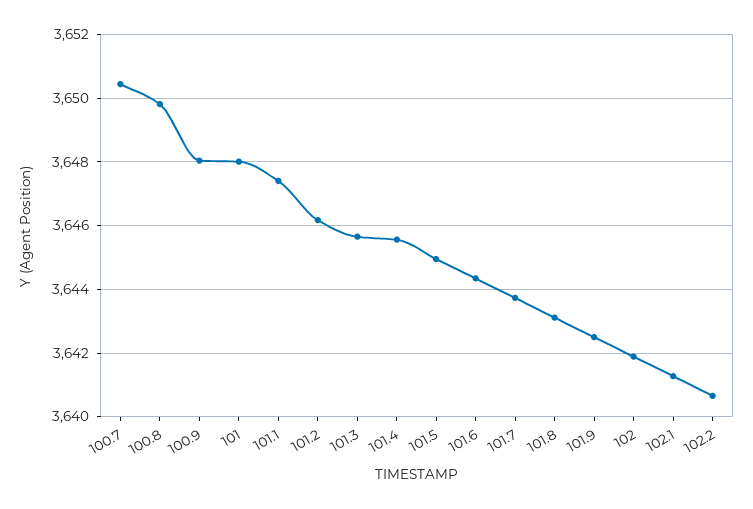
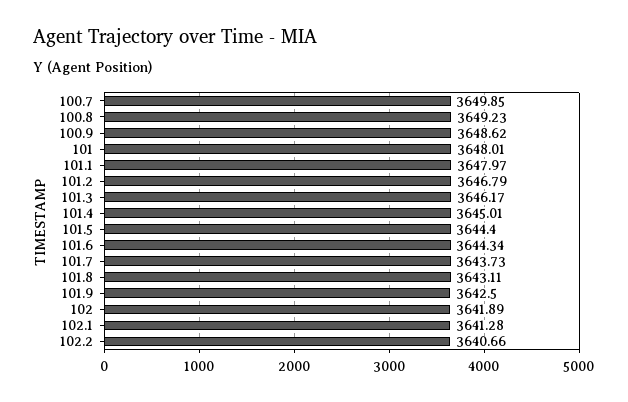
100.7: 3650.4 -> 3649.85
100.8: 3649.8 -> 3649.23
100.9: 3648 -> 3648.62
101.1: 3647.4 -> 3647.97
101.2: 3646.2 -> 3646.79
101.3: 3645.6 -> 3646.17
101.4: 3645.6 -> 3645.01
101.5: 3645 -> 3644.4

